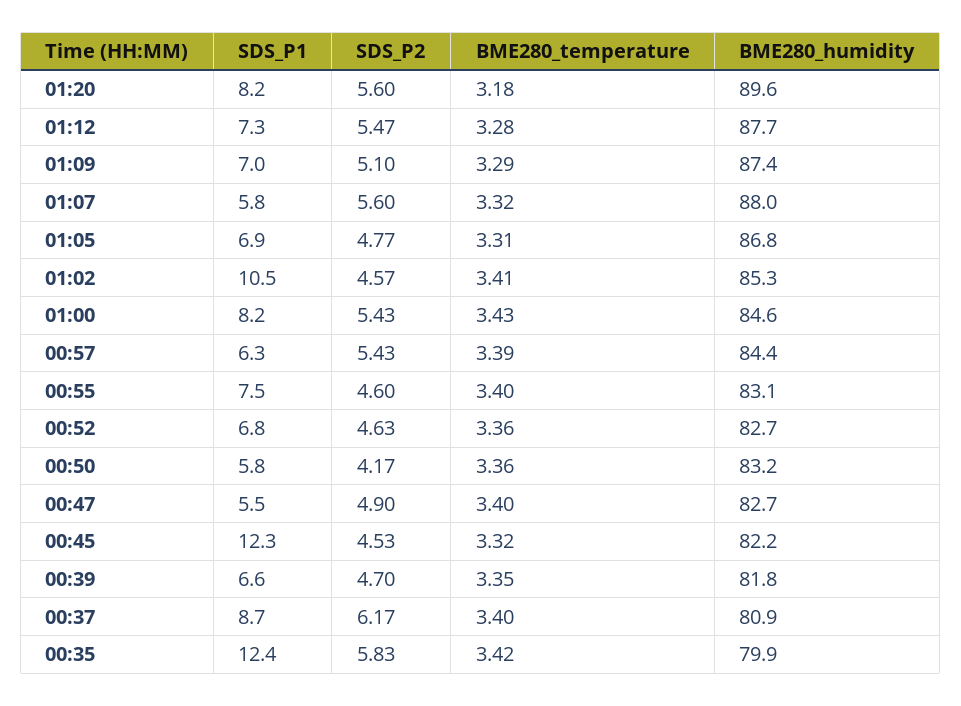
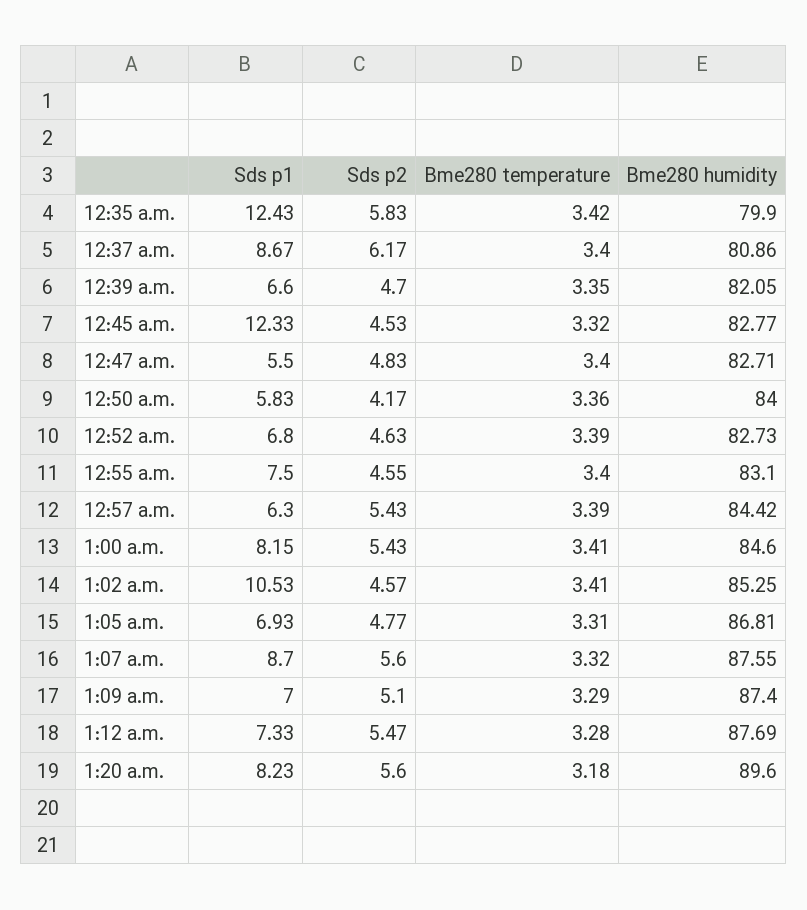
SDS_P1, 01:07: 5.8 -> 8.7
BME280_humidity, 01:07: 88 -> 87.55
BME280_temperature, 01:00: 3.43 -> 3.41
SDS_P2, 00:55: 4.6 -> 4.55
BME280_temperature, 00:52: 3.36 -> 3.39
BME280_humidity, 00:50: 83.2 -> 84
SDS_P2, 00:47: 4.9 -> 4.83
BME280_humidity, 00:45: 82.2 -> 82.77
BME280_humidity, 00:39: 81.8 -> 82.05

